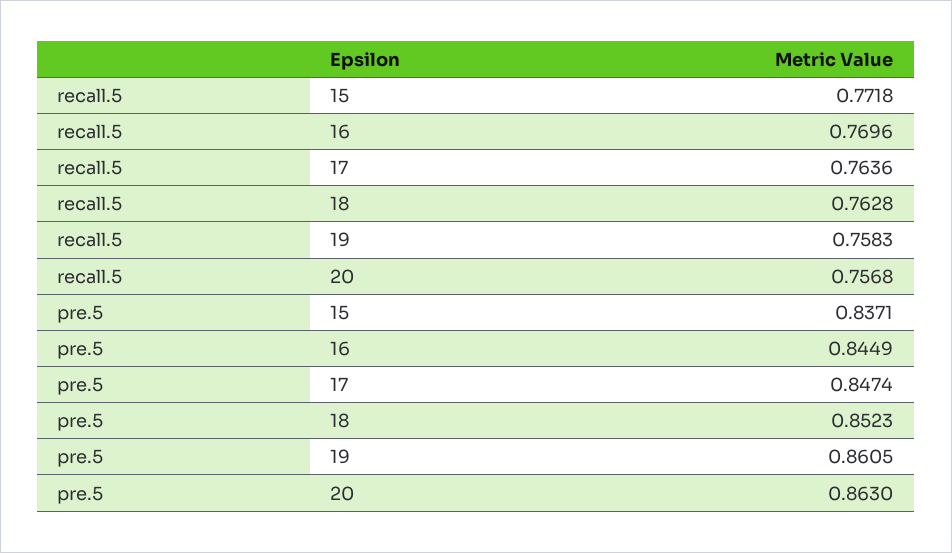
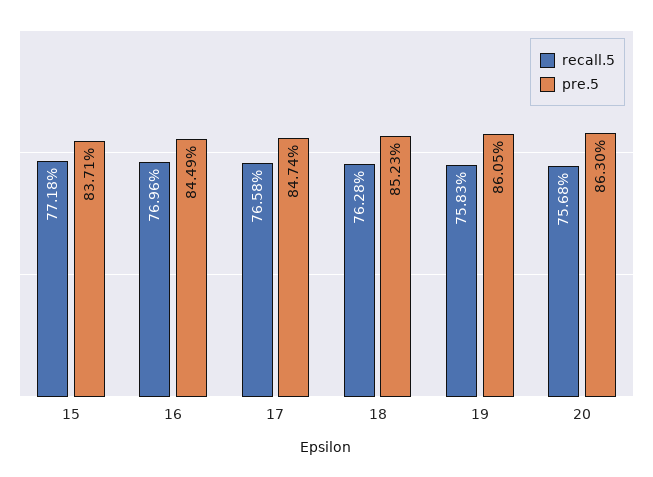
recall.5, 17: 0.7636 -> 0.7658

